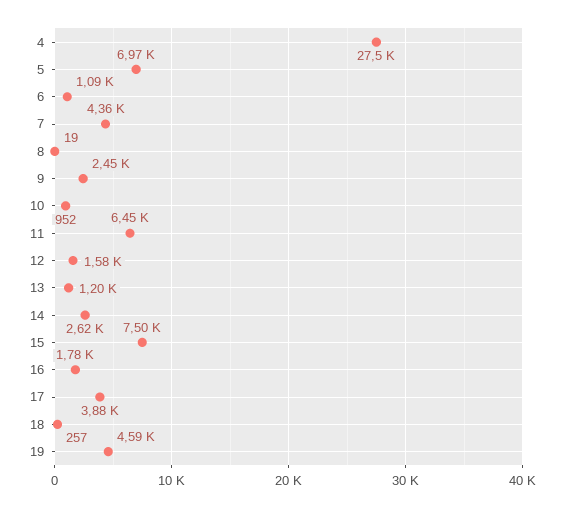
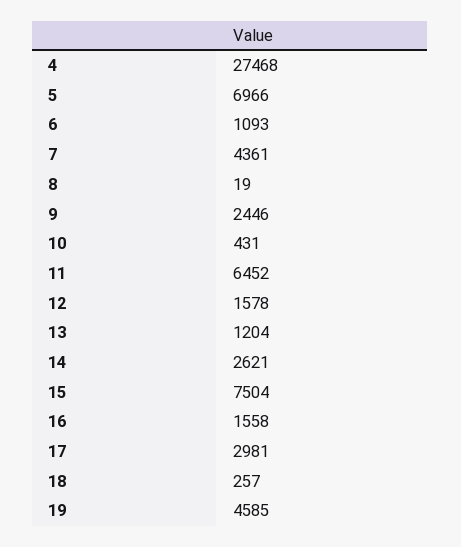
10: 952 -> 431
16: 1780 -> 1558
17: 3880 -> 2981

